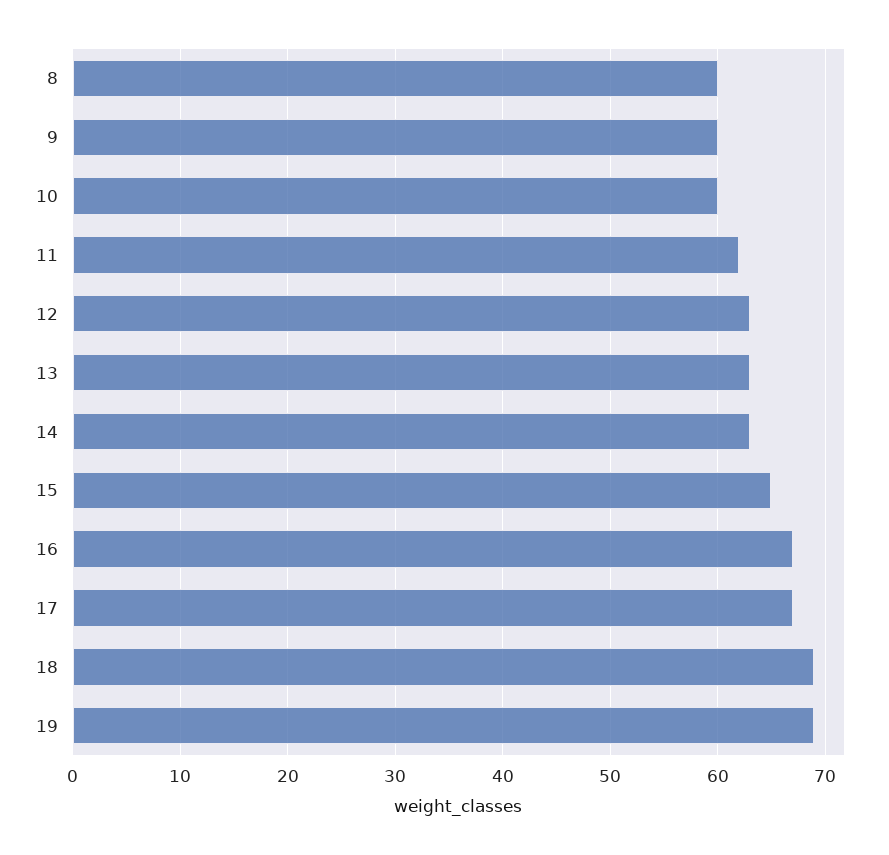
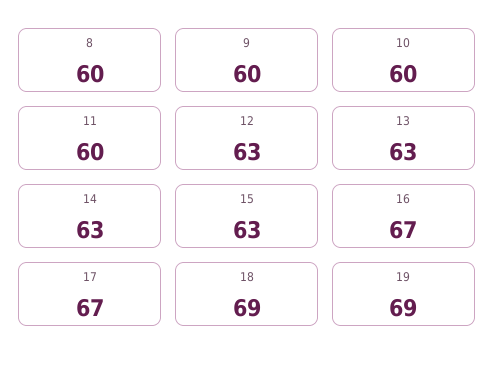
11: 62 -> 60
15: 65 -> 63

